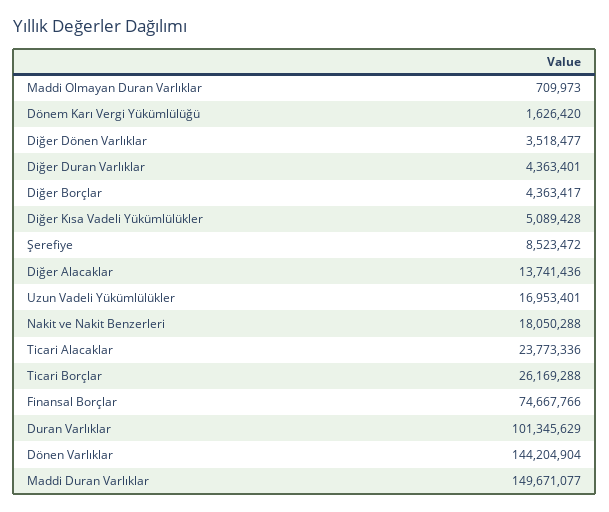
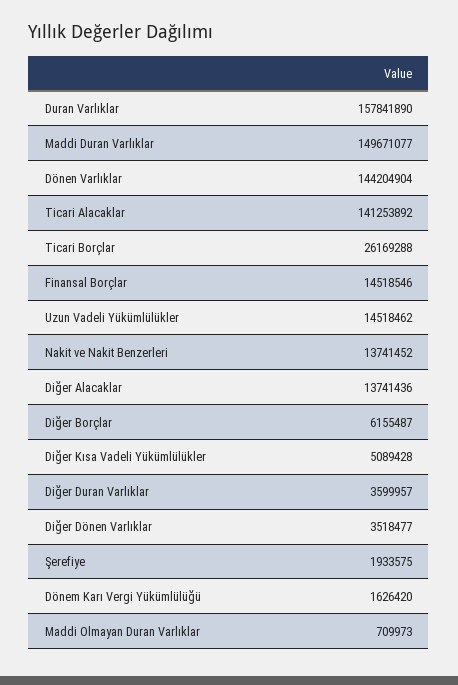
Diğer Duran Varlıklar: 4363401 -> 3599957
Diğer Borçlar: 4363417 -> 6155487
Şerefiye: 8523472 -> 1933575
Uzun Vadeli Yükümlülükler: 16953401 -> 14518462
Nakit ve Nakit Benzerleri: 18050288 -> 13741452
Ticari Alacaklar: 23773336 -> 141253892
Finansal Borçlar: 74667766 -> 14518546
Duran Varlıklar: 101345629 -> 157841890

